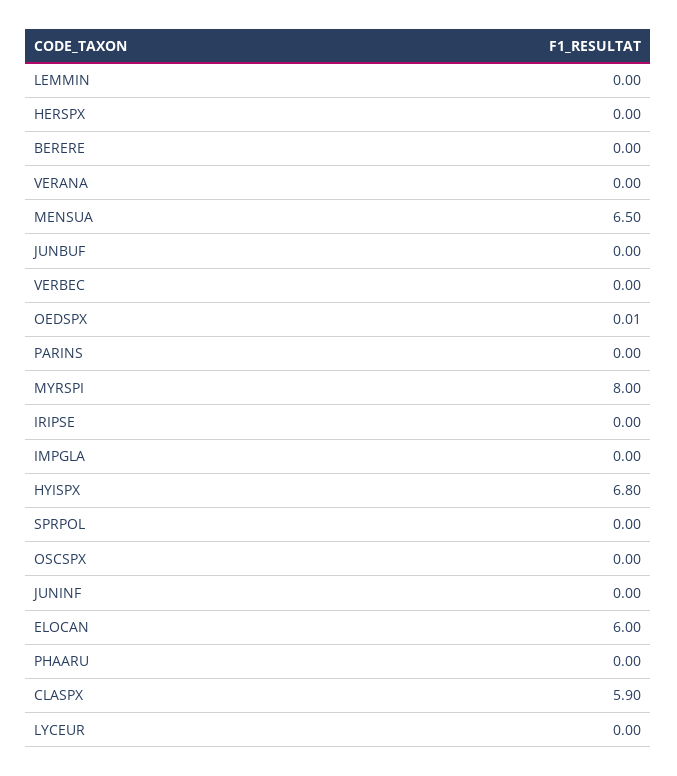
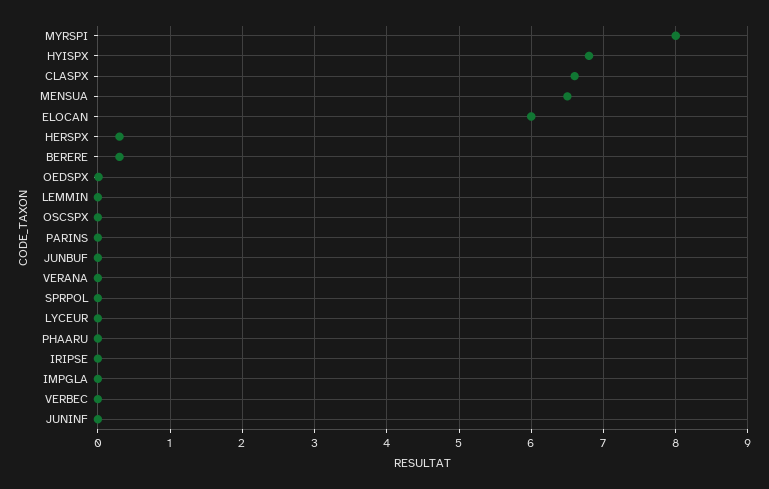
HERSPX: 0 -> 0.3
BERERE: 0 -> 0.3
CLASPX: 5.9 -> 6.6

